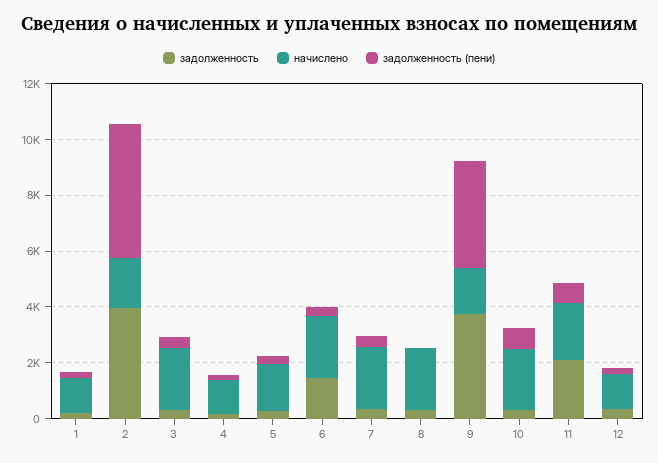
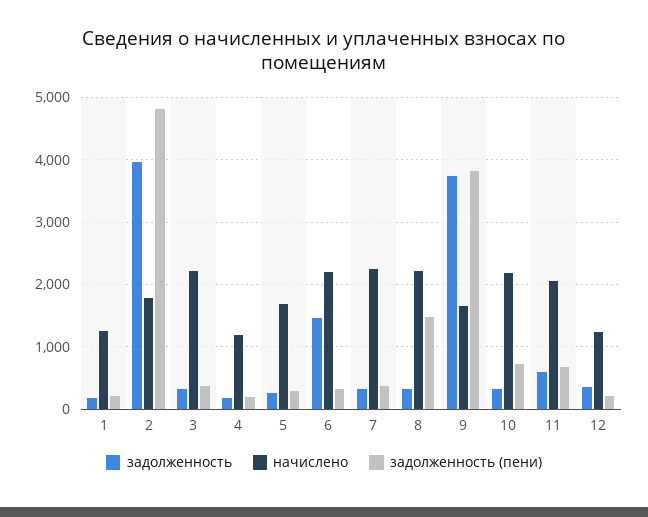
задолженность (пени), 8: 0 -> 1500
задолженность, 11: 2000 -> 600

